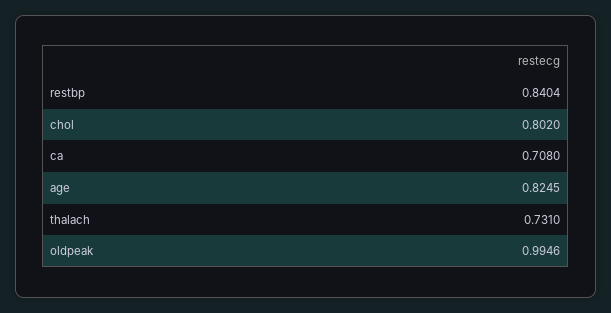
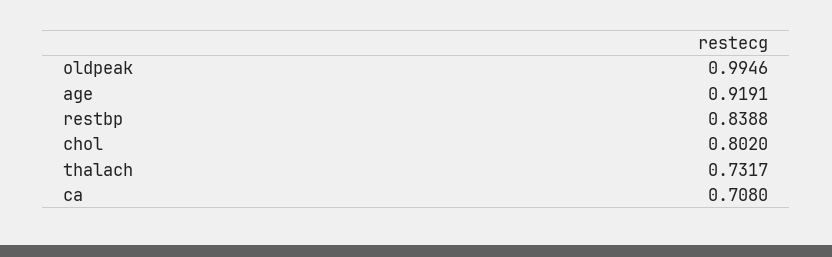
restbp: 0.8404 -> 0.8388
age: 0.8245 -> 0.9191
thalach: 0.731 -> 0.7317

